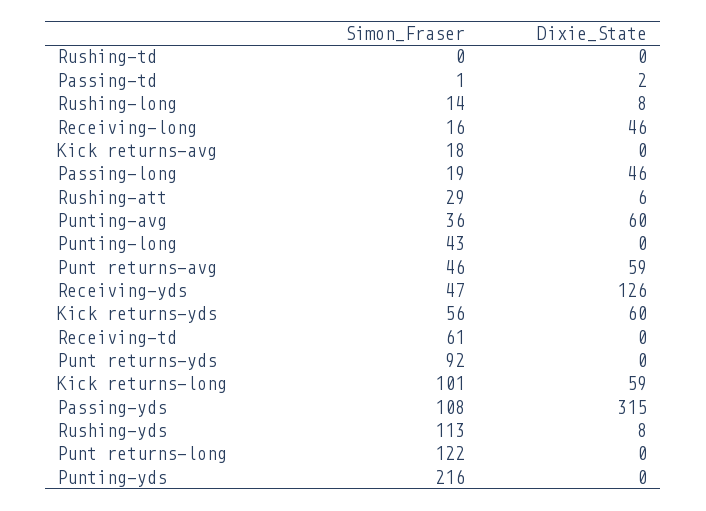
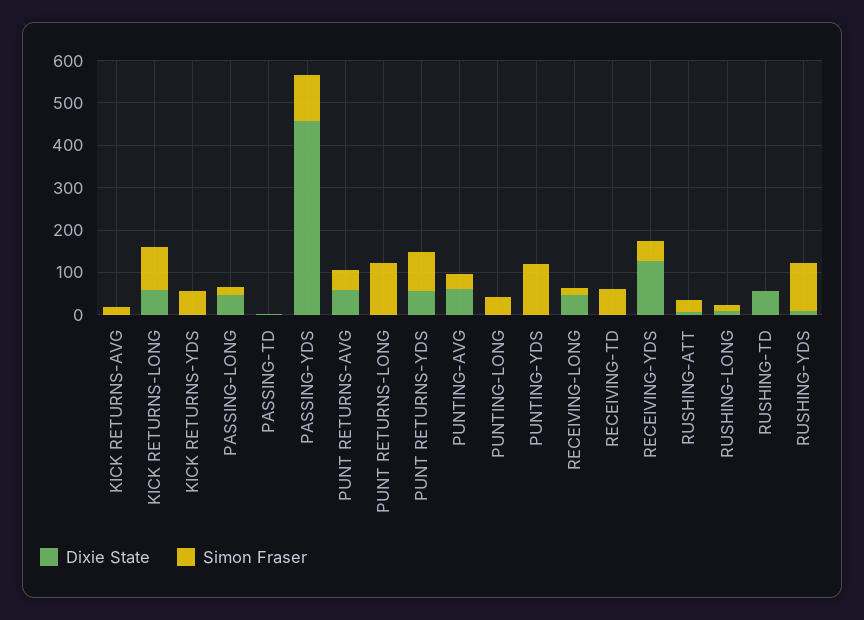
Dixie_State, Rushing-td: 0 -> 60
Dixie_State, Kick returns-yds: 60 -> 0
Dixie_State, Punt returns-yds: 0 -> 60
Dixie_State, Passing-yds: 315 -> 460
Simon_Fraser, Punting-yds: 216 -> 120

